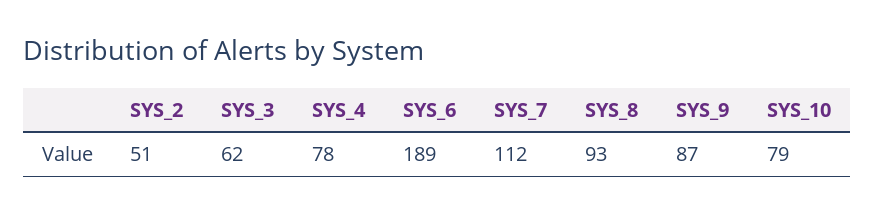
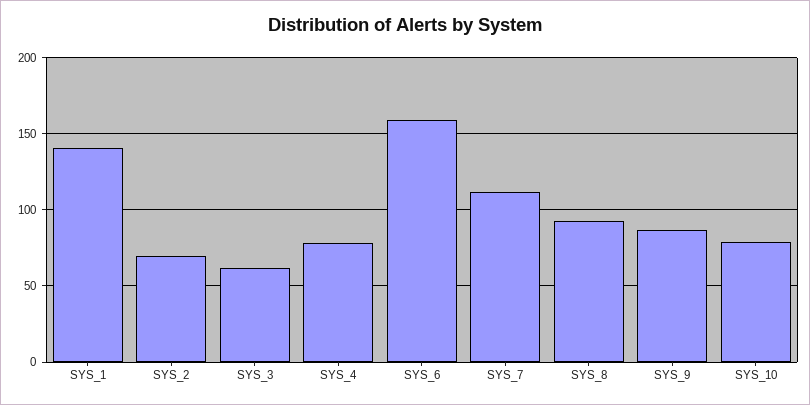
SYS_2: 51 -> 70
SYS_6: 189 -> 160
SYS_1: none -> 140

